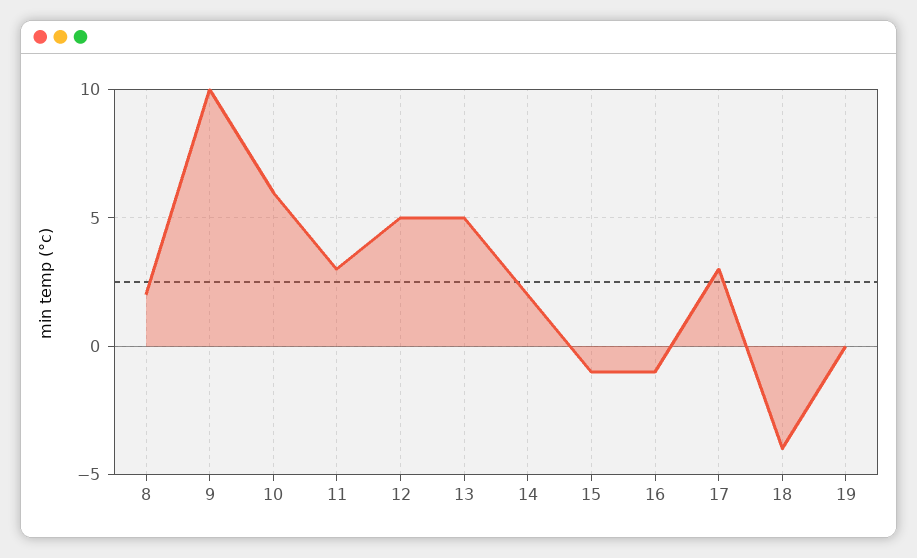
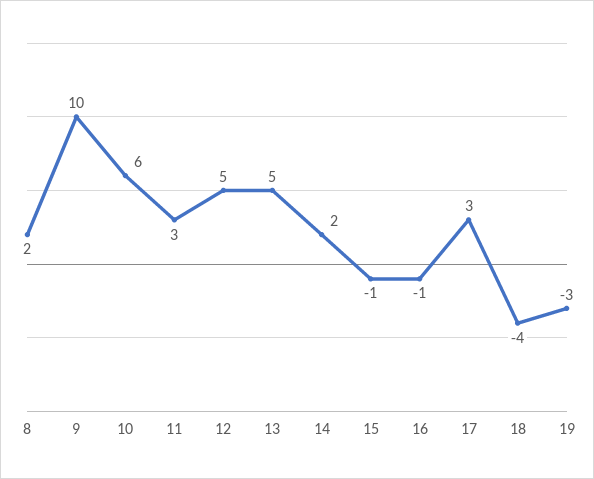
19: 0 -> -3

